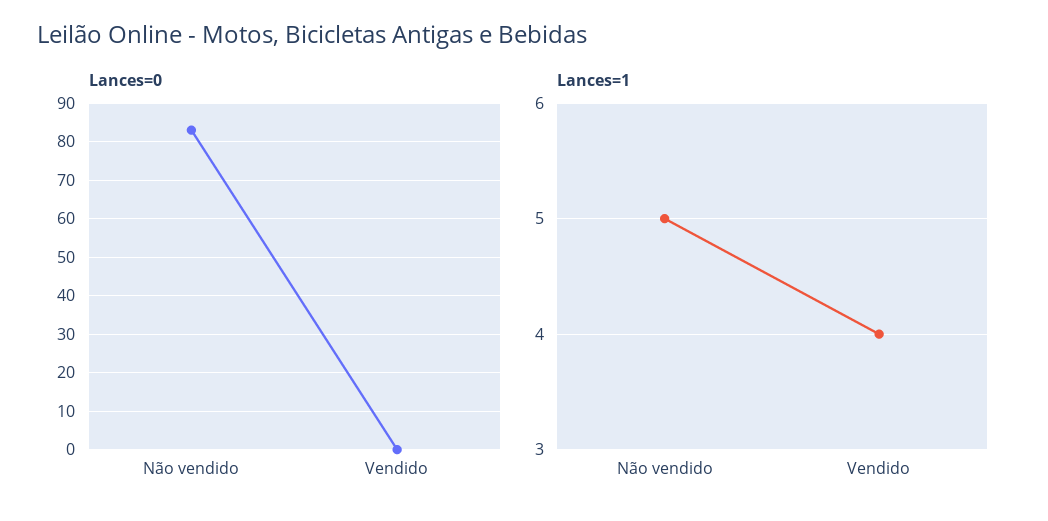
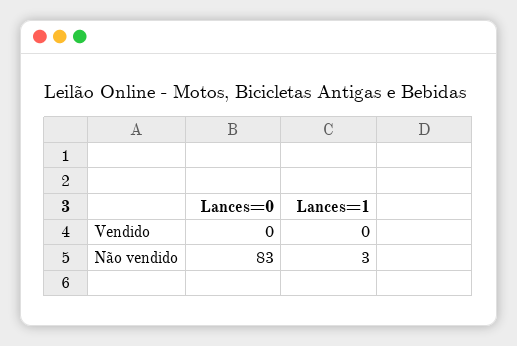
Lances=1, Não vendido: 5 -> 3
Lances=1, Vendido: 4 -> 0

